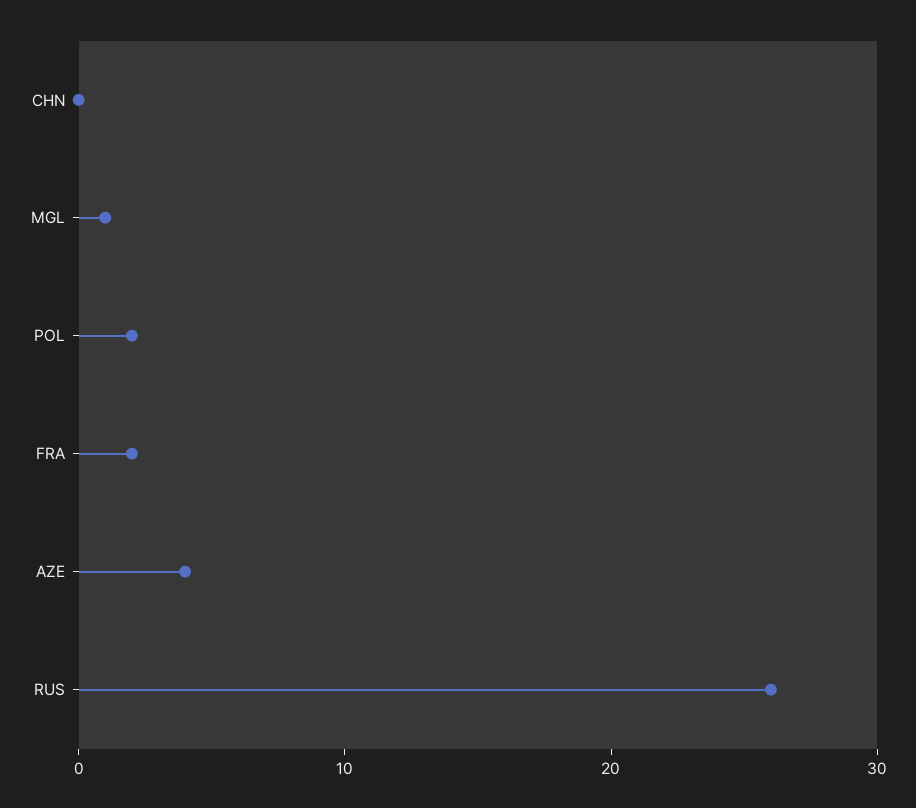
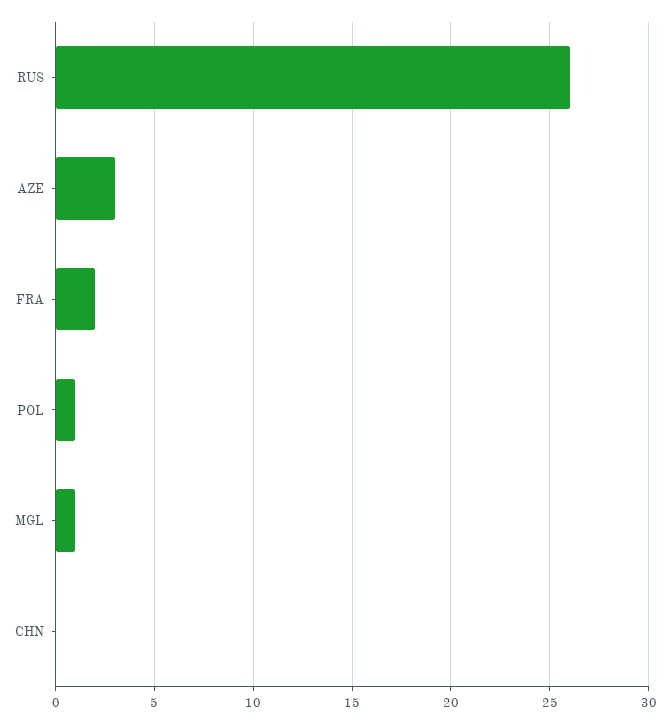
POL: 2 -> 1
AZE: 4 -> 3

